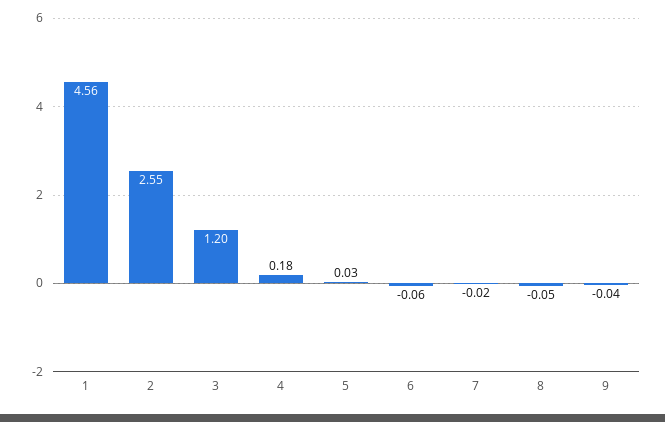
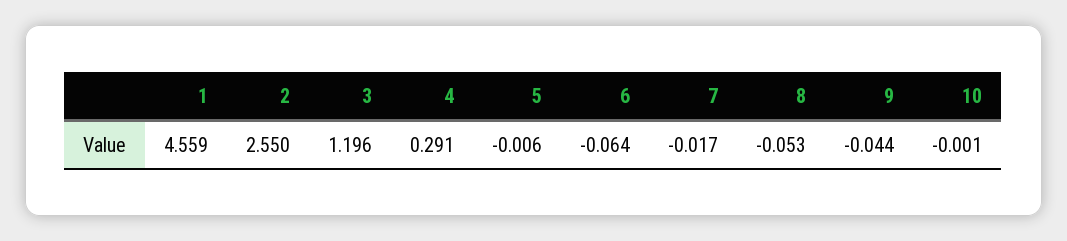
4: 0.18 -> 0.291
5: 0.03 -> -0.006
10: none -> -0.001

